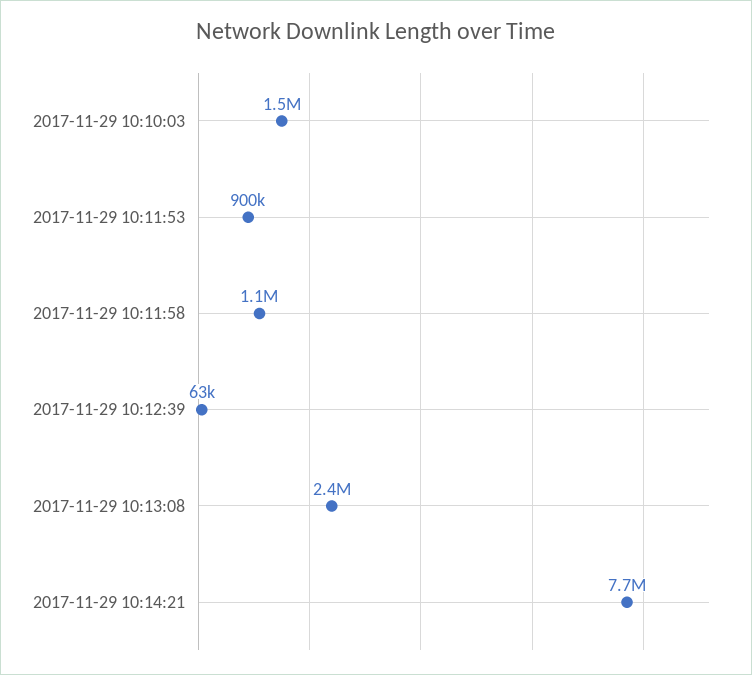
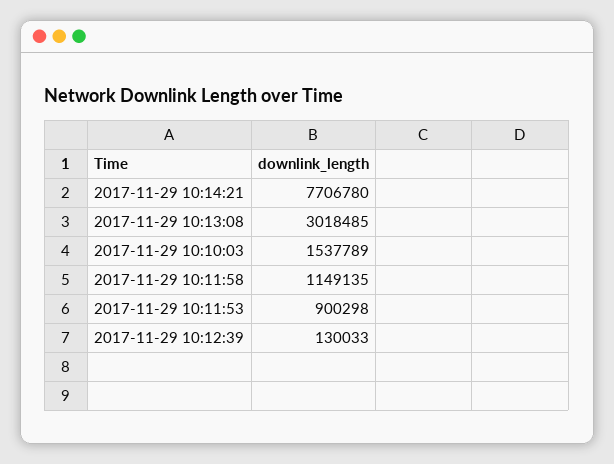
2017-11-29 10:12:39: 63000 -> 130033
2017-11-29 10:13:08: 2400000 -> 3018485

